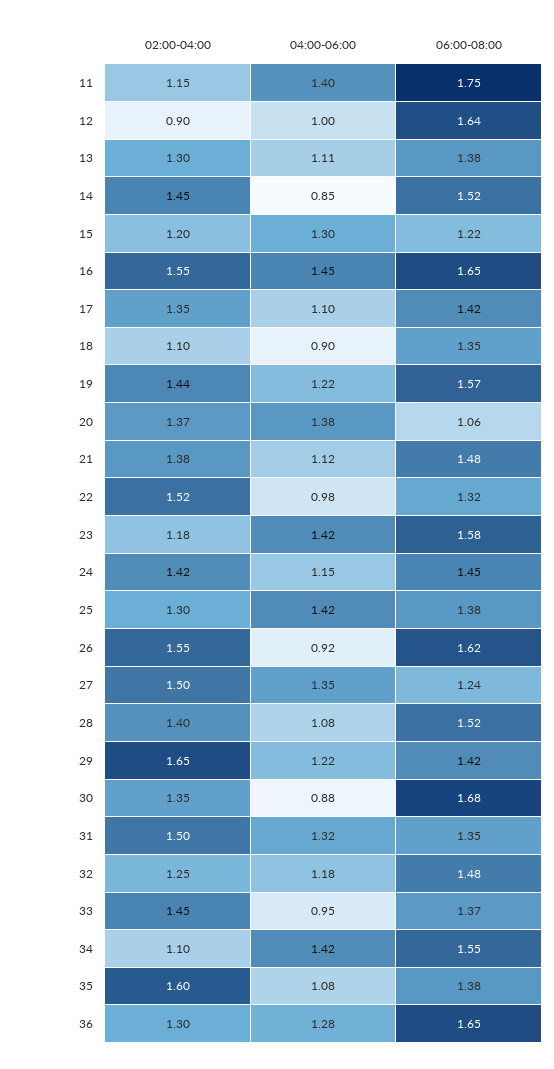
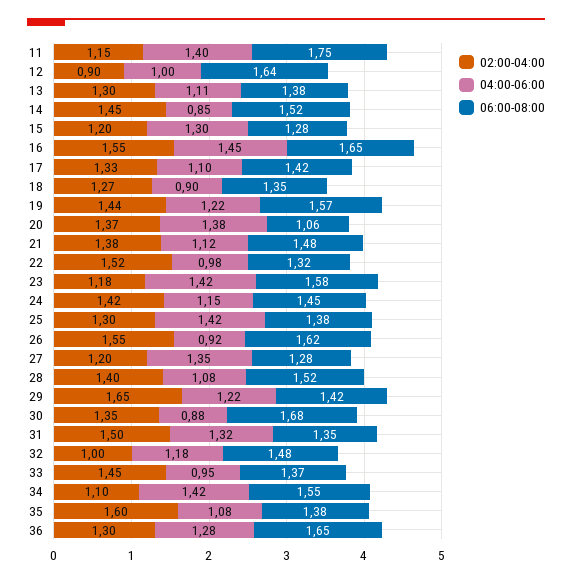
06:00-08:00, 15: 1.22 -> 1.28
02:00-04:00, 17: 1.35 -> 1.33
02:00-04:00, 18: 1.1 -> 1.27
02:00-04:00, 27: 1.5 -> 1.2
06:00-08:00, 27: 1.24 -> 1.28
02:00-04:00, 32: 1.25 -> 1

